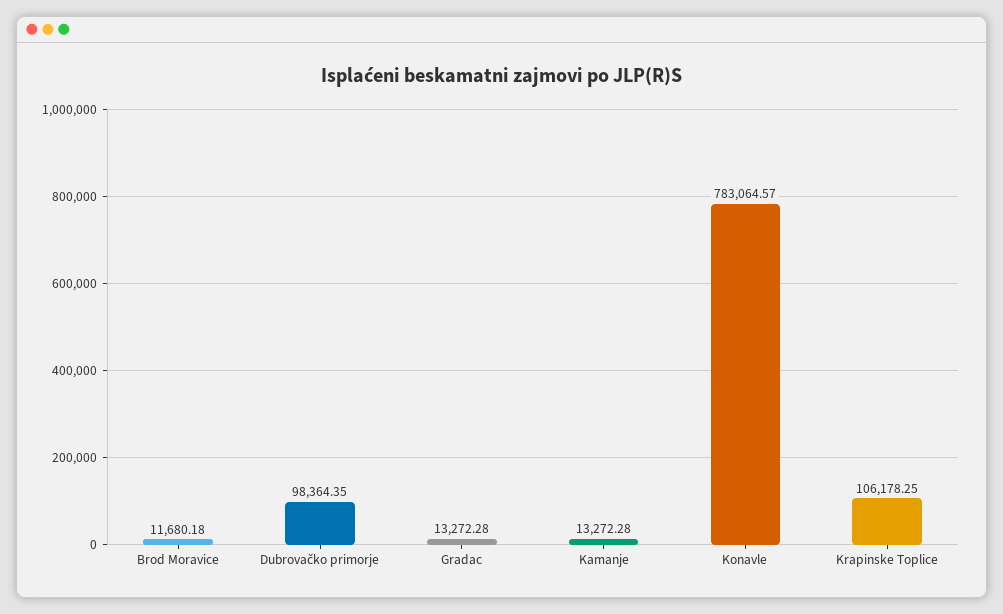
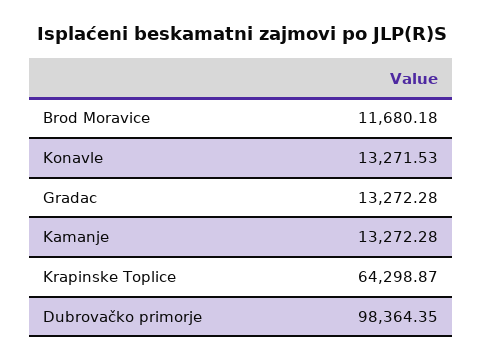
Konavle: 783064.57 -> 13271.53
Krapinske Toplice: 106178.25 -> 64298.87

